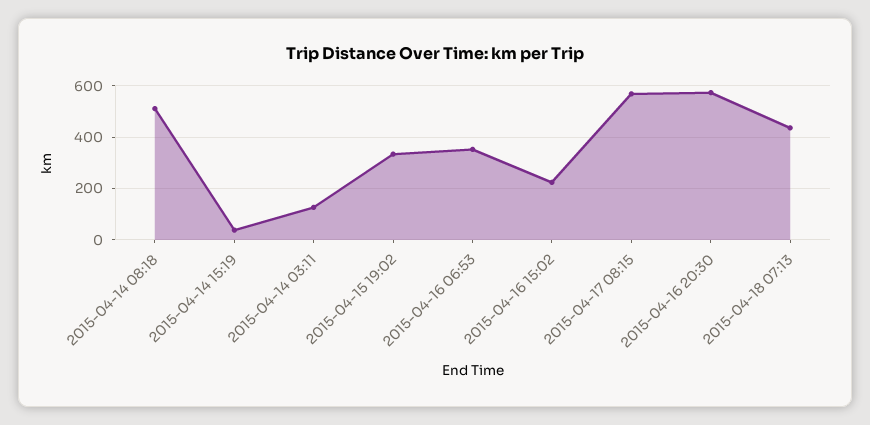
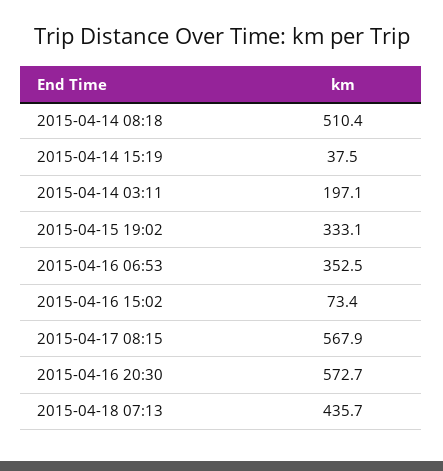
2015-04-14 03:11: 125 -> 197.1
2015-04-16 15:02: 225 -> 73.4

